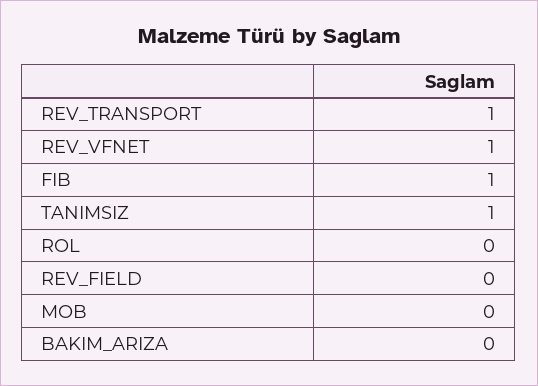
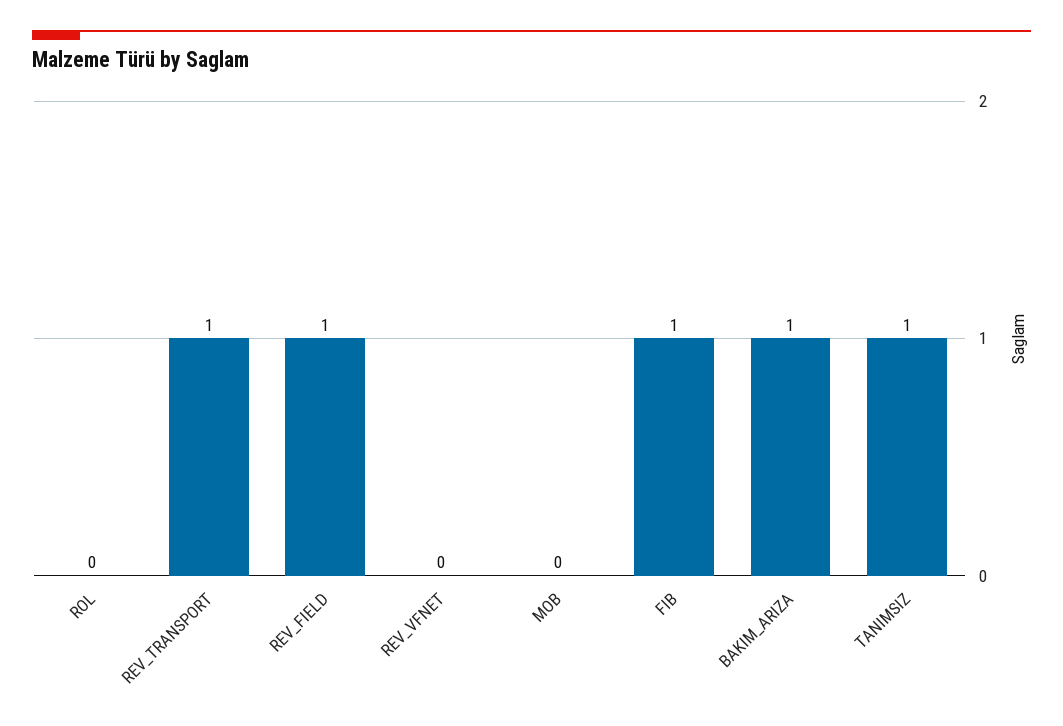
REV_VFNET: 1 -> 0
REV_FIELD: 0 -> 1
BAKIM_ARIZA: 0 -> 1

